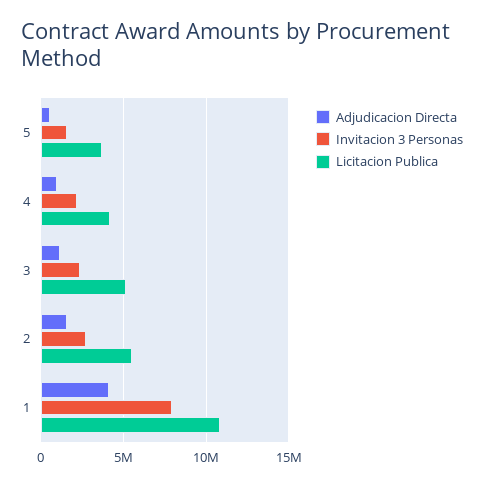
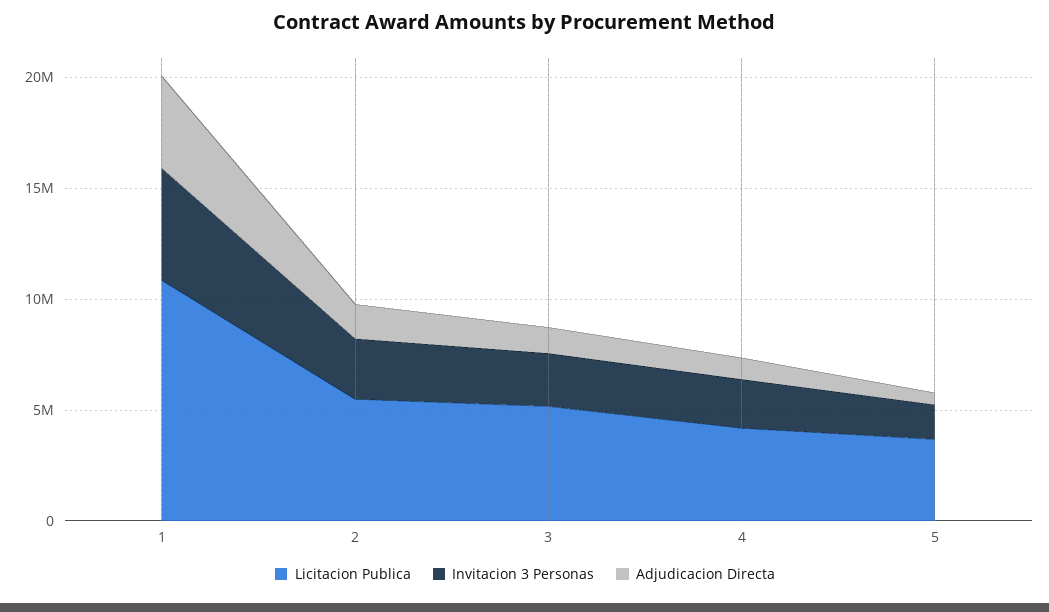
Invitacion 3 Personas, 1: 8000000 -> 5000000

